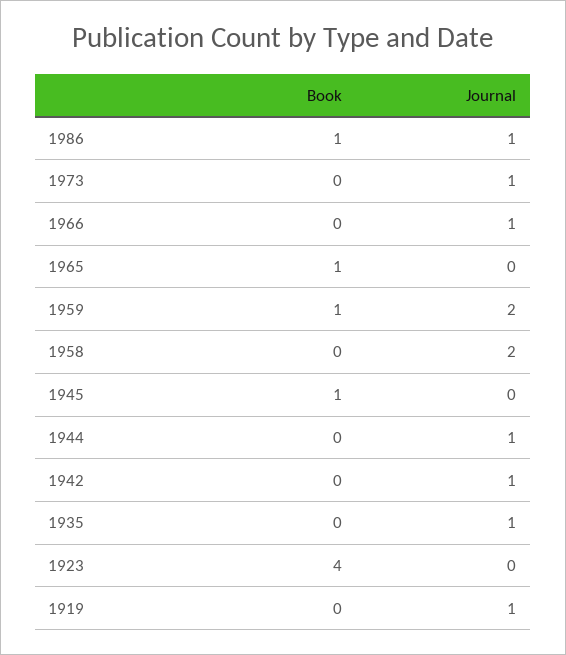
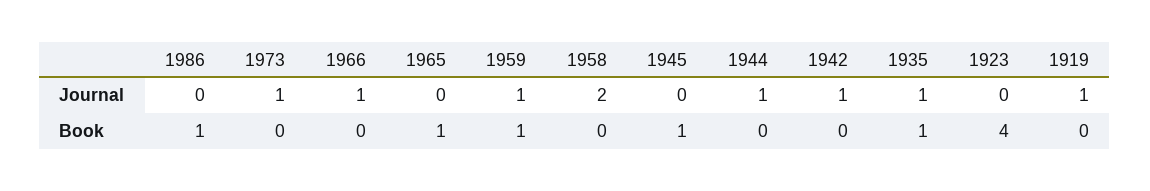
Journal, 1986: 1 -> 0
Journal, 1959: 2 -> 1
Book, 1935: 0 -> 1

